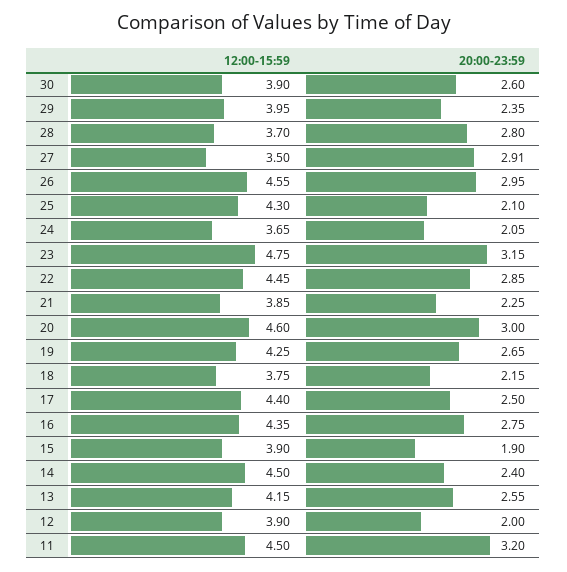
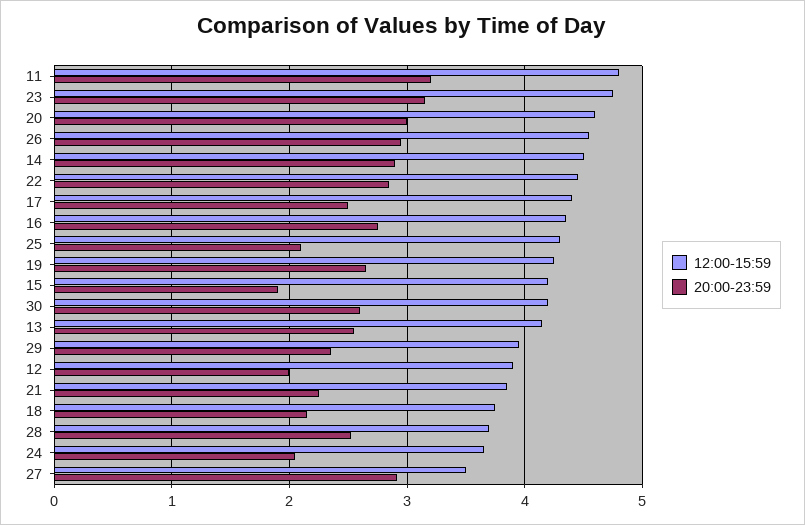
12:00-15:59, 30: 3.9 -> 4.2
20:00-23:59, 28: 2.8 -> 2.5
12:00-15:59, 15: 3.9 -> 4.2
20:00-23:59, 14: 2.4 -> 2.9
12:00-15:59, 11: 4.5 -> 4.8

